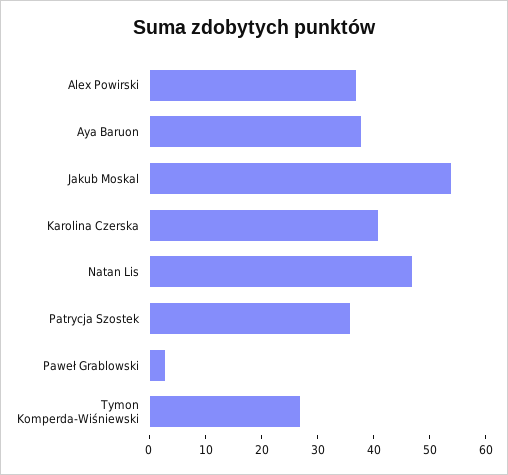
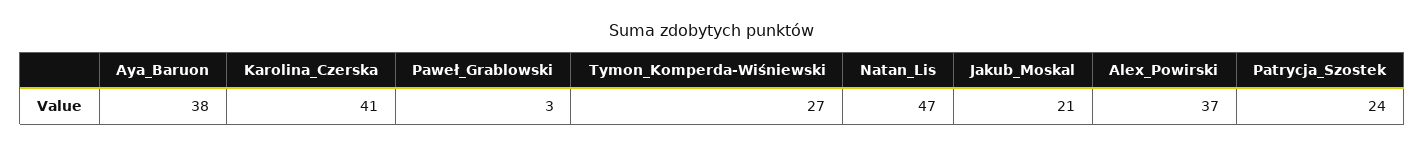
Jakub Moskal: 55 -> 21
Patrycja Szostek: 35 -> 24

